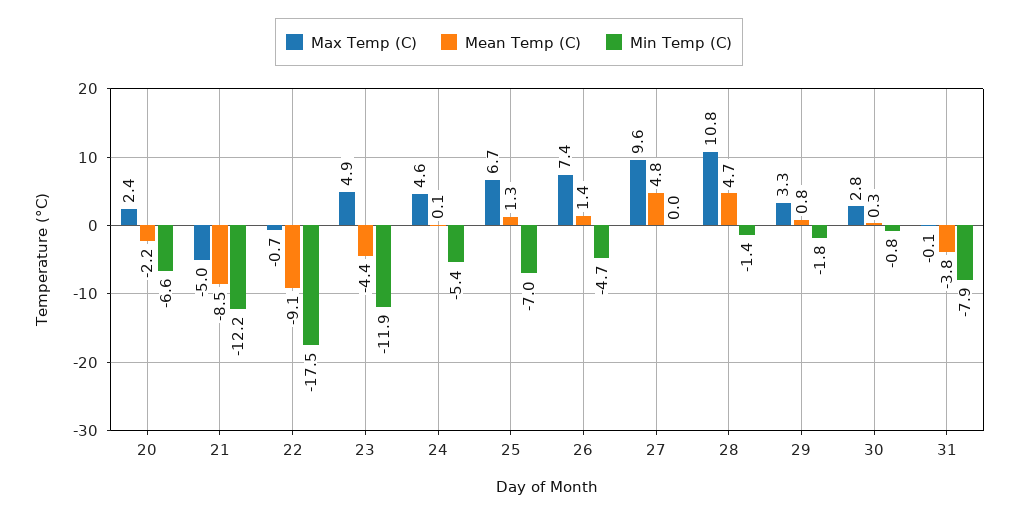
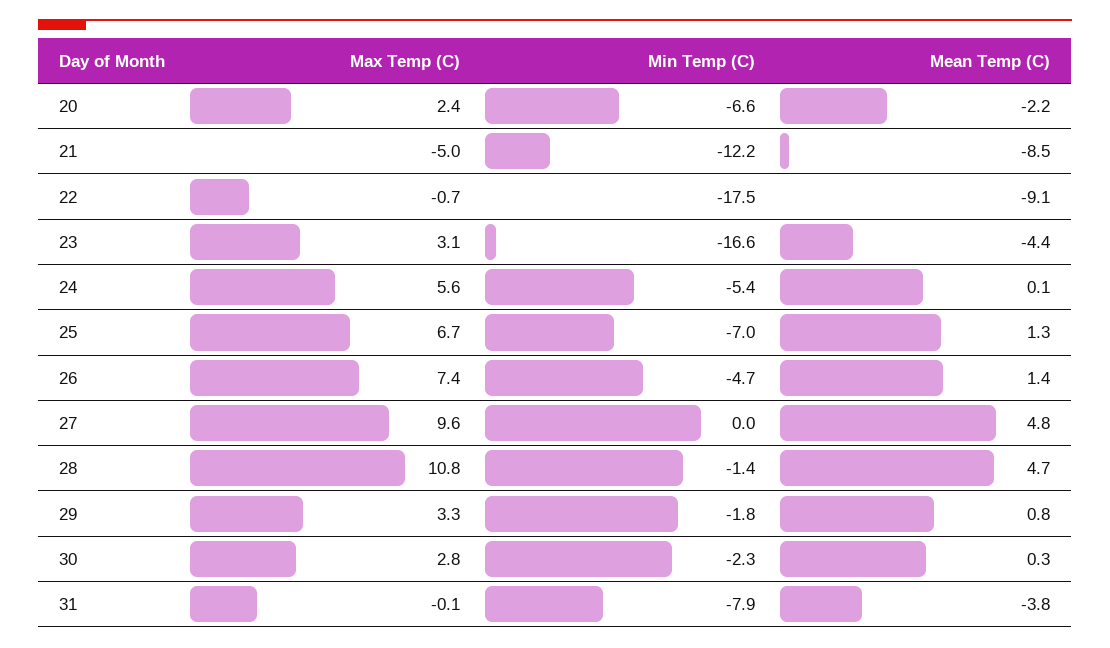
Max Temp (C), 23: 4.9 -> 3.1
Min Temp (C), 23: -11.9 -> -16.6
Max Temp (C), 24: 4.6 -> 5.6
Min Temp (C), 30: -0.8 -> -2.3

